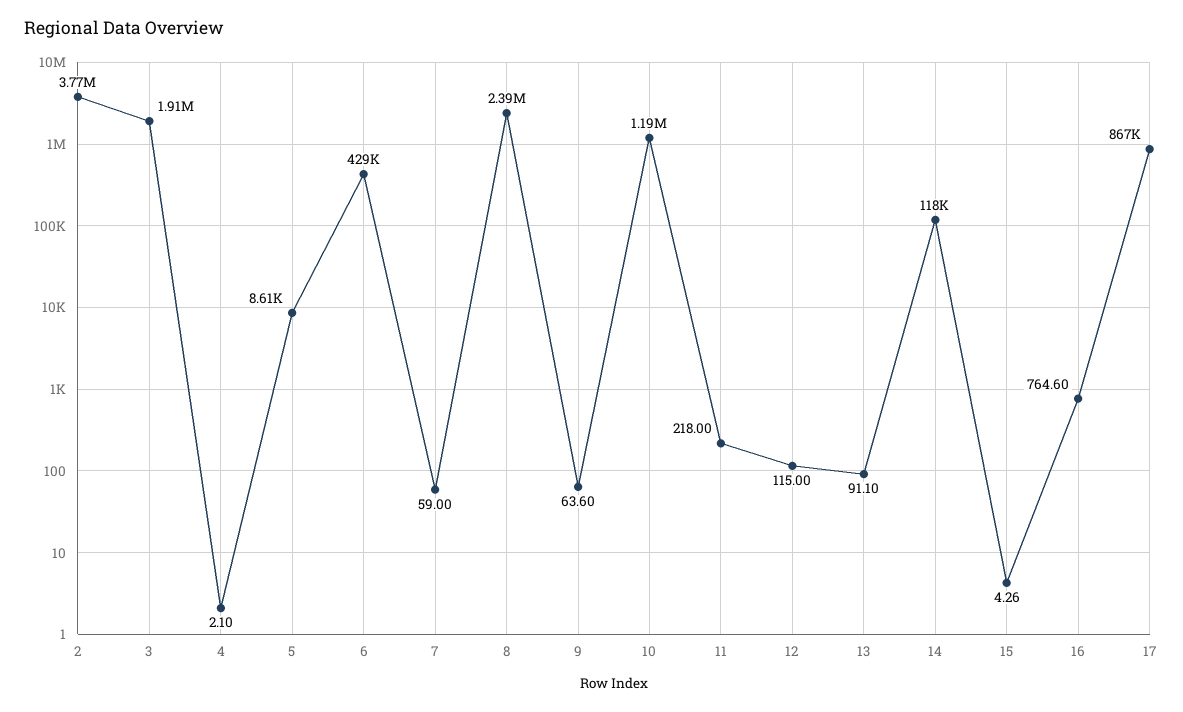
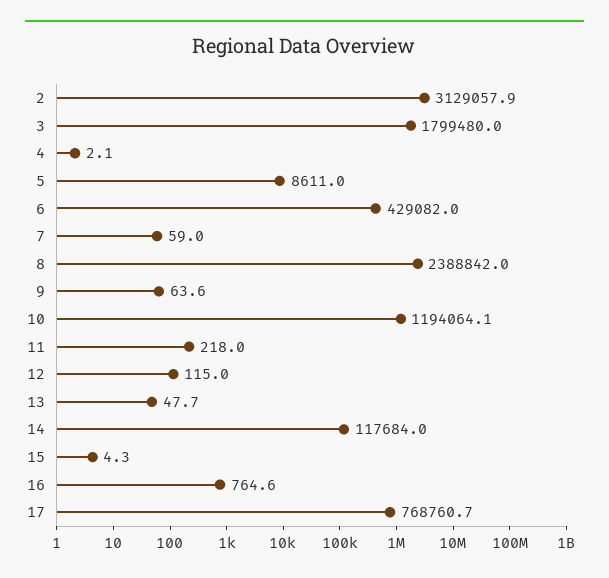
2: 3770000 -> 3129057.9
3: 1910000 -> 1799480
13: 91.1 -> 47.7
17: 867000 -> 768760.7

